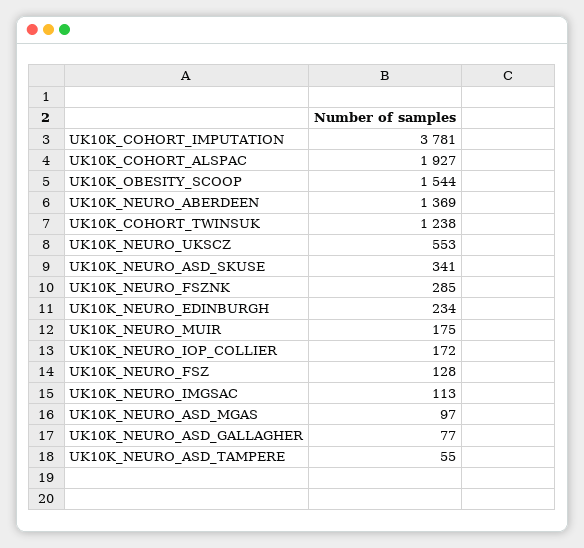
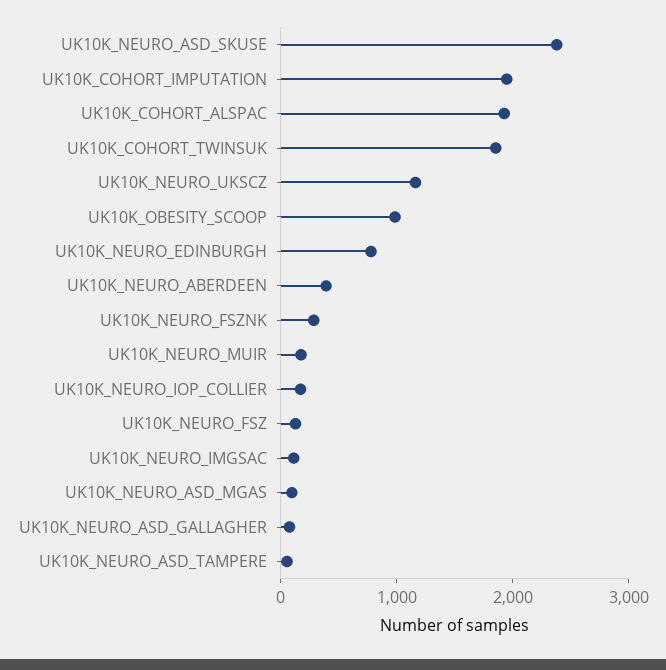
UK10K_COHORT_IMPUTATION: 3781 -> 2000
UK10K_OBESITY_SCOOP: 1544 -> 1000
UK10K_NEURO_ABERDEEN: 1369 -> 400
UK10K_COHORT_TWINSUK: 1238 -> 1800
UK10K_NEURO_UKSCZ: 553 -> 1200
UK10K_NEURO_ASD_SKUSE: 341 -> 2400
UK10K_NEURO_EDINBURGH: 234 -> 800

